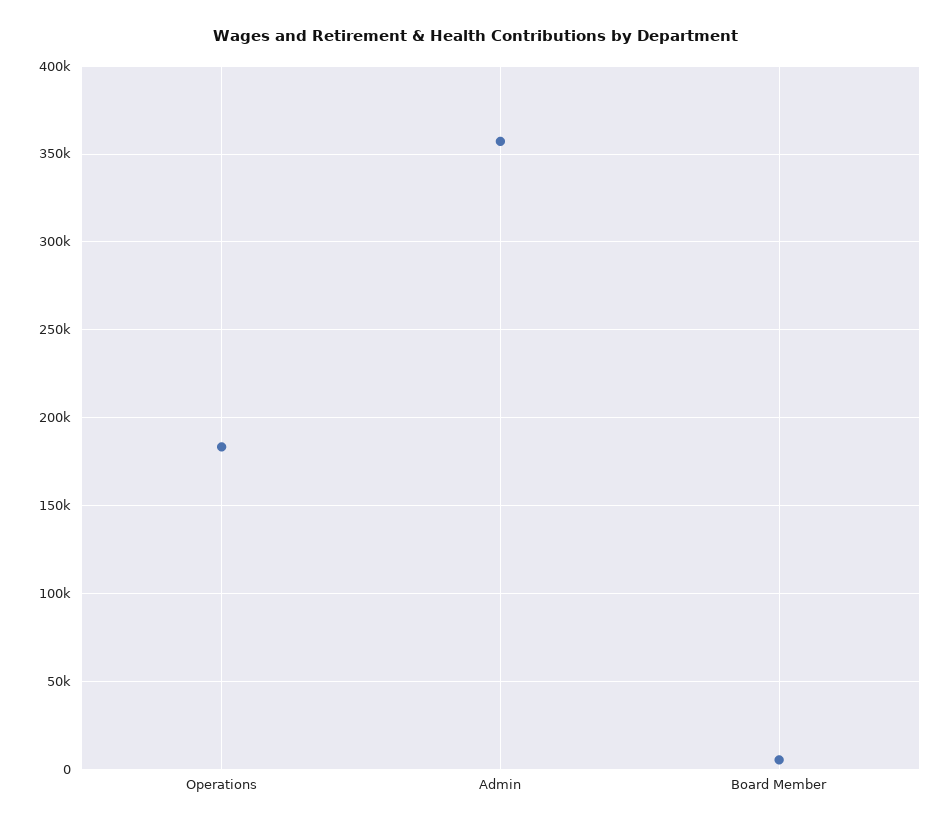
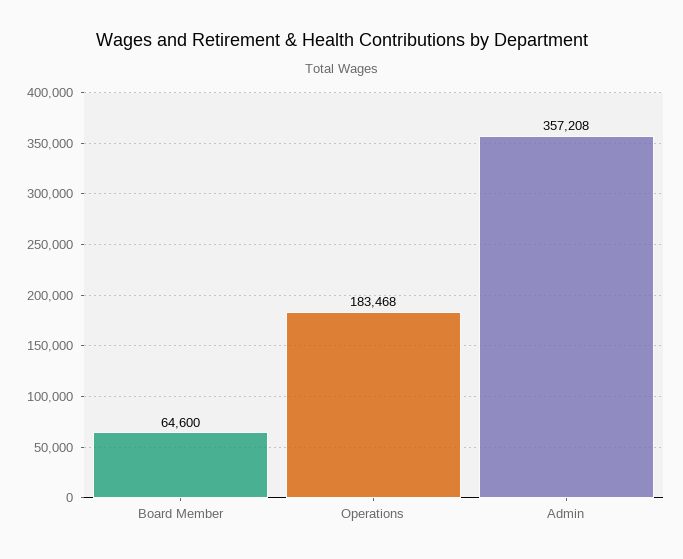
Board Member: 5000 -> 64600

